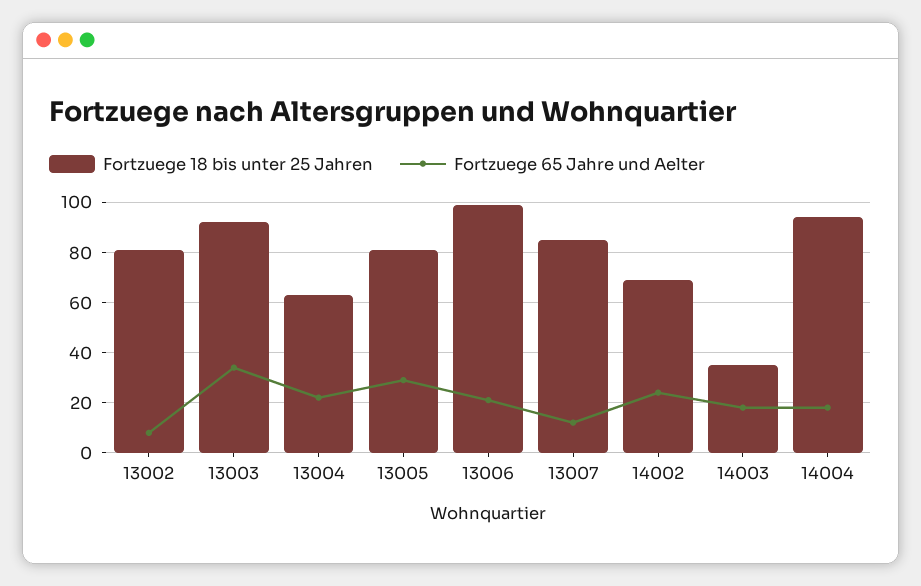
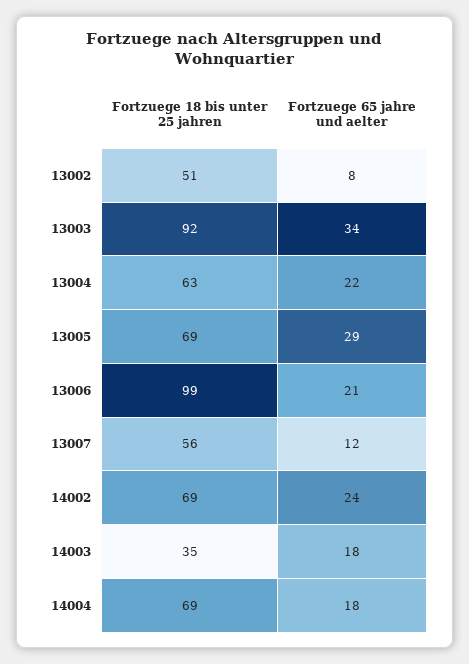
Fortzuege 18 bis unter 25 Jahren, 13002: 80 -> 51
Fortzuege 18 bis unter 25 Jahren, 13005: 80 -> 69
Fortzuege 18 bis unter 25 Jahren, 13007: 85 -> 56
Fortzuege 18 bis unter 25 Jahren, 14004: 95 -> 69

